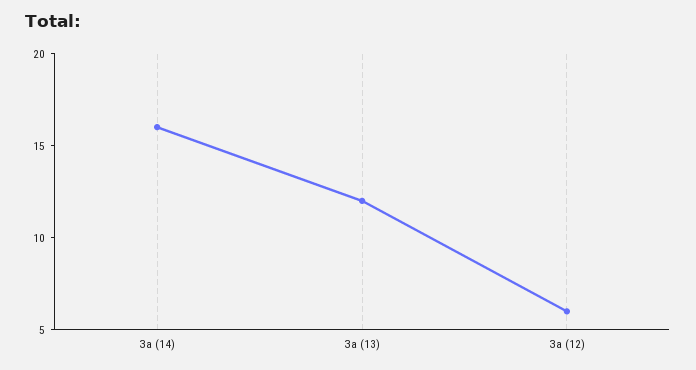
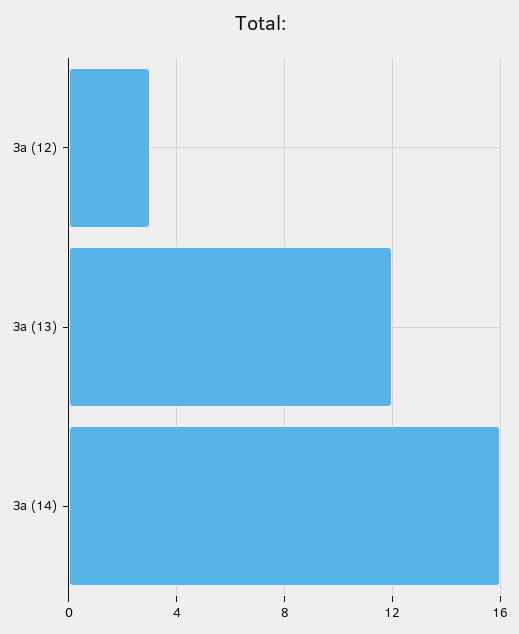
За (12): 6 -> 3

